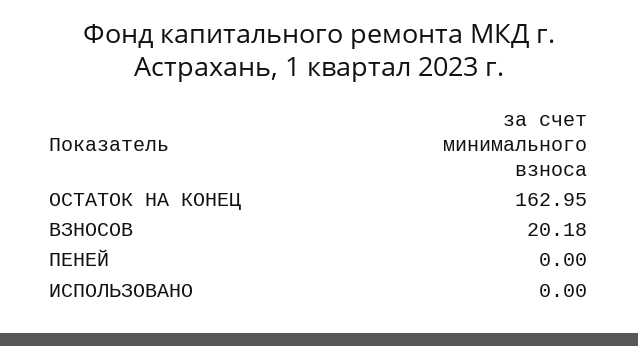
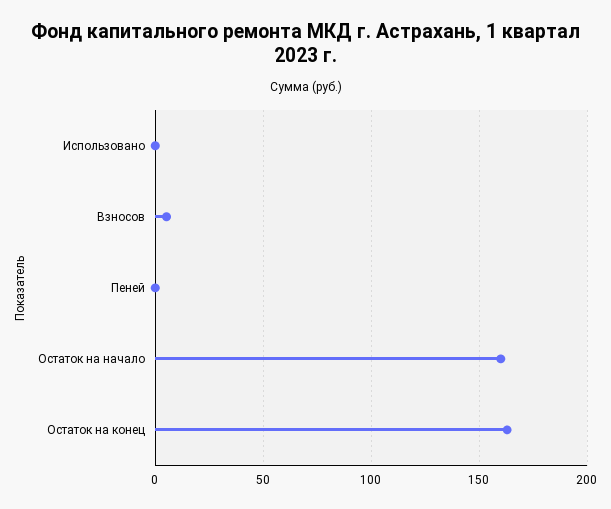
ВЗНОСОВ: 20.18 -> 5
Остаток на начало: none -> 160

